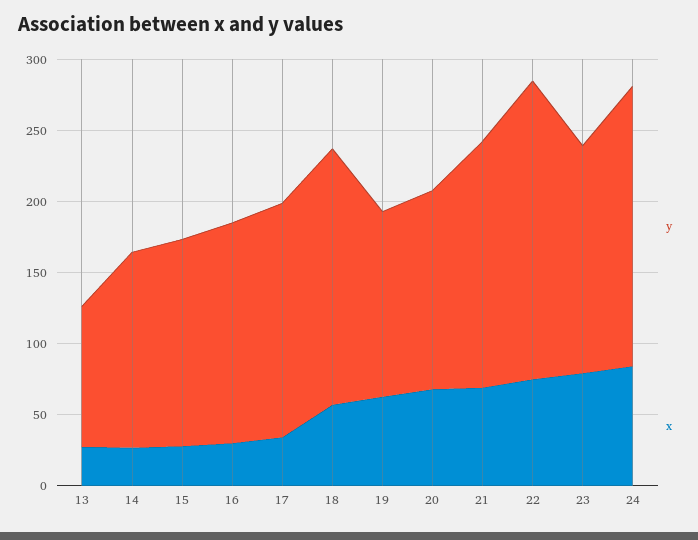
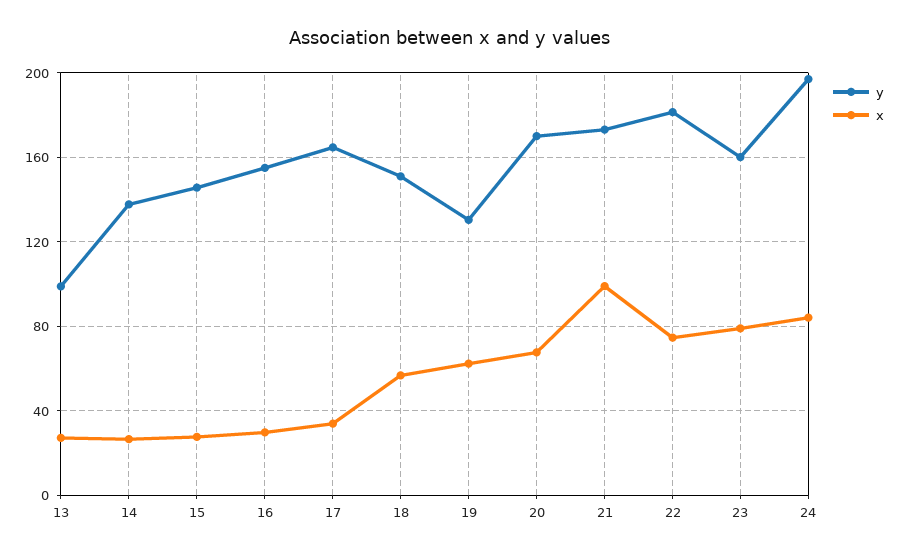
y, 18: 180 -> 150
y, 20: 140 -> 170
x, 21: 70 -> 100
y, 22: 210 -> 180

